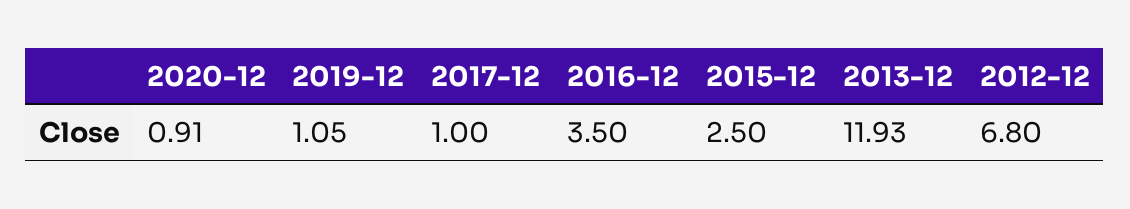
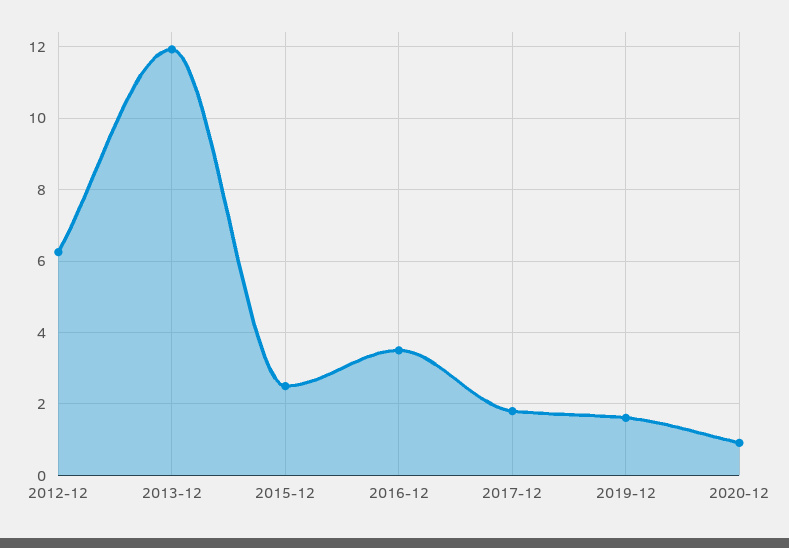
2019-12: 1.05 -> 1.6
2017-12: 1 -> 1.8
2012-12: 6.8 -> 6.2

